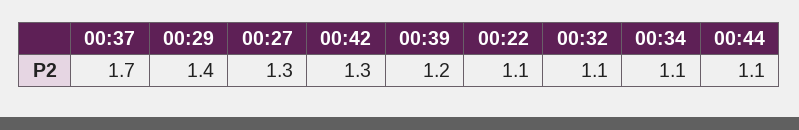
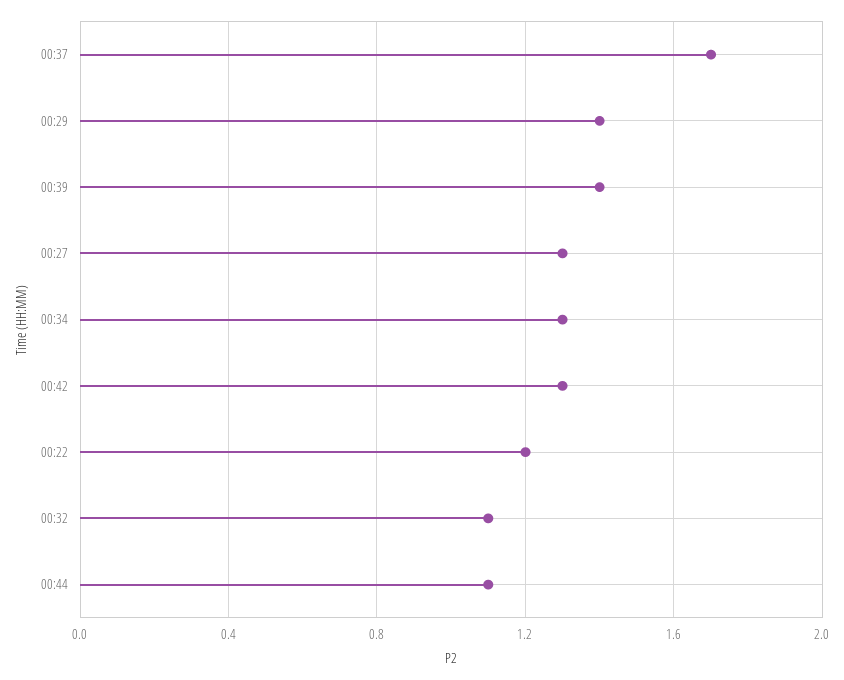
00:39: 1.2 -> 1.4
00:22: 1.1 -> 1.2
00:34: 1.1 -> 1.3

